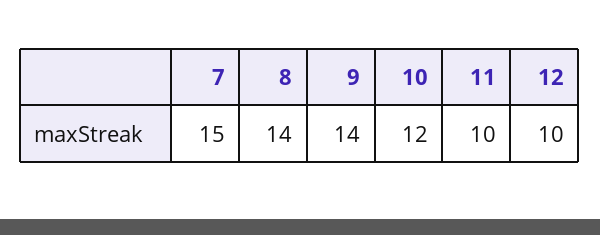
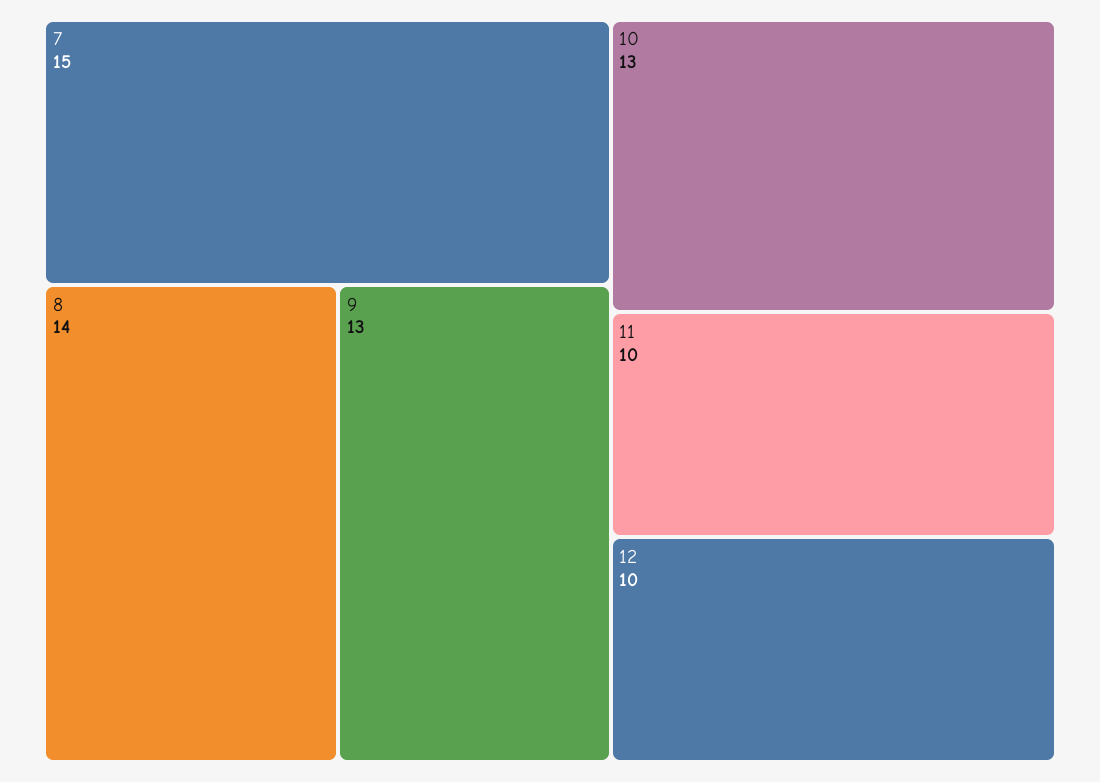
9: 14 -> 13
10: 12 -> 13

